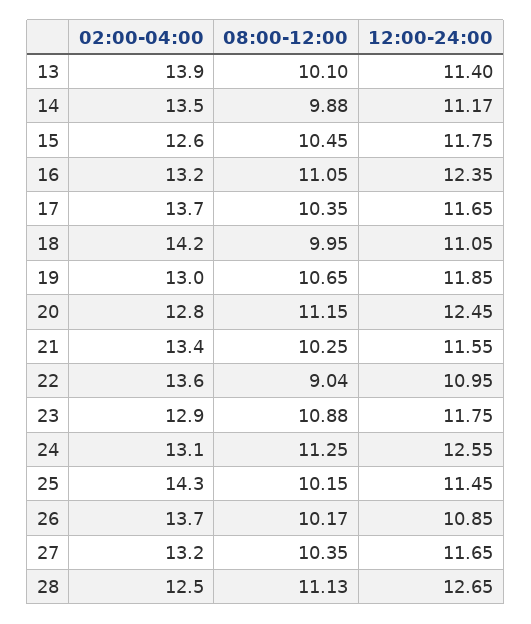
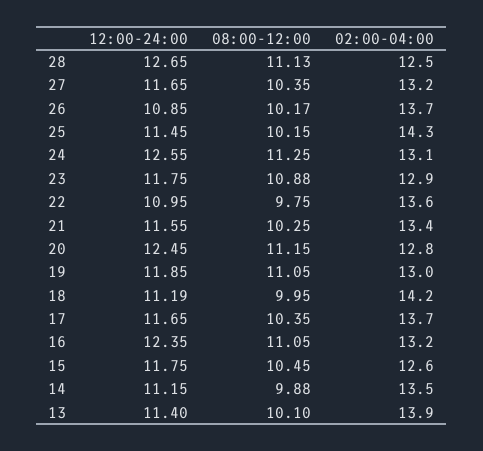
12:00-24:00, 14: 11.17 -> 11.15
12:00-24:00, 18: 11.05 -> 11.19
08:00-12:00, 19: 10.65 -> 11.05
08:00-12:00, 22: 9.04 -> 9.75

